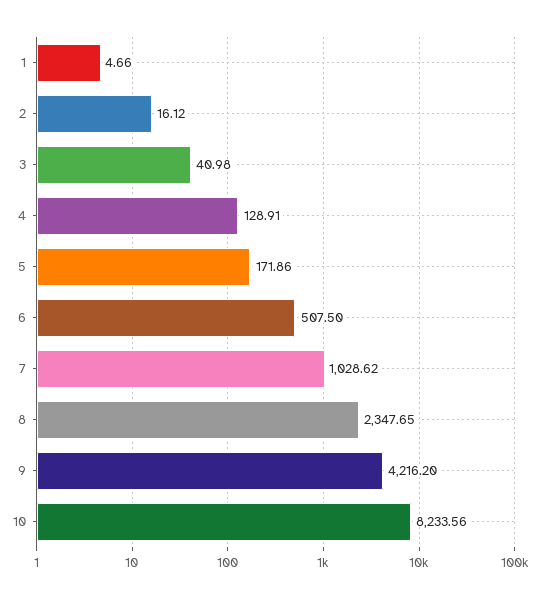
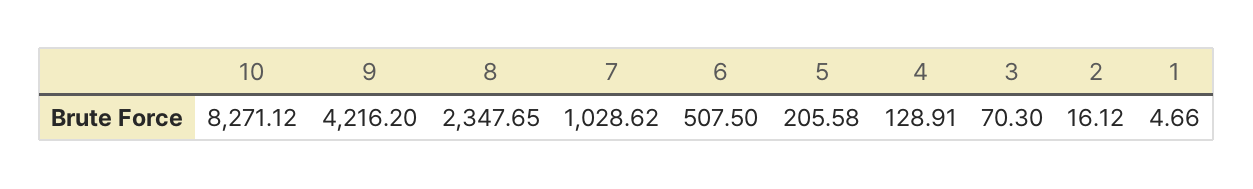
3: 40.98 -> 70.3
5: 171.86 -> 205.58
10: 8233.56 -> 8271.12

